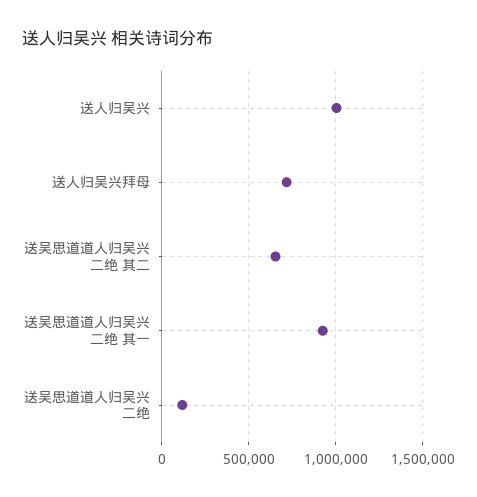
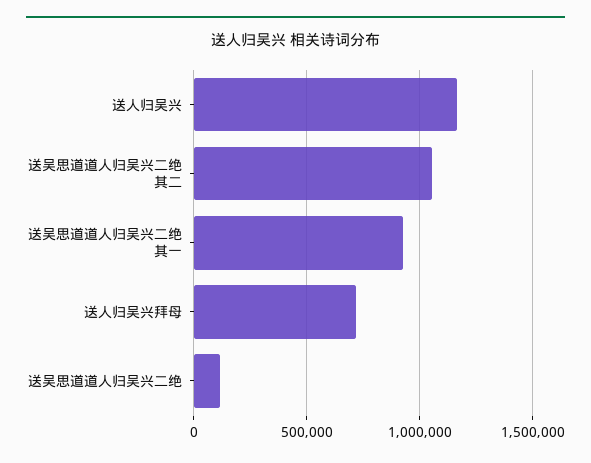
送人归吴兴: 1000000 -> 1150000
送吴思道道人归吴兴二绝 其二: 650000 -> 1050000

